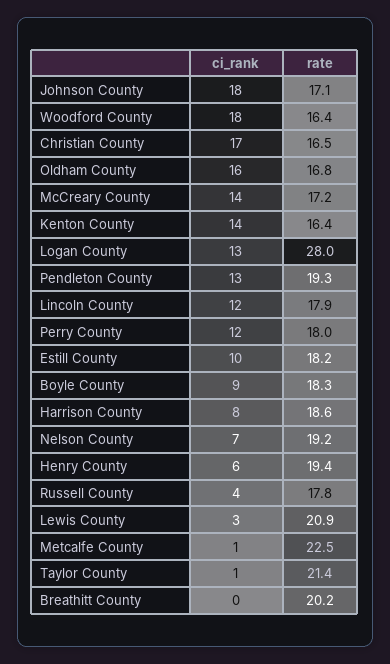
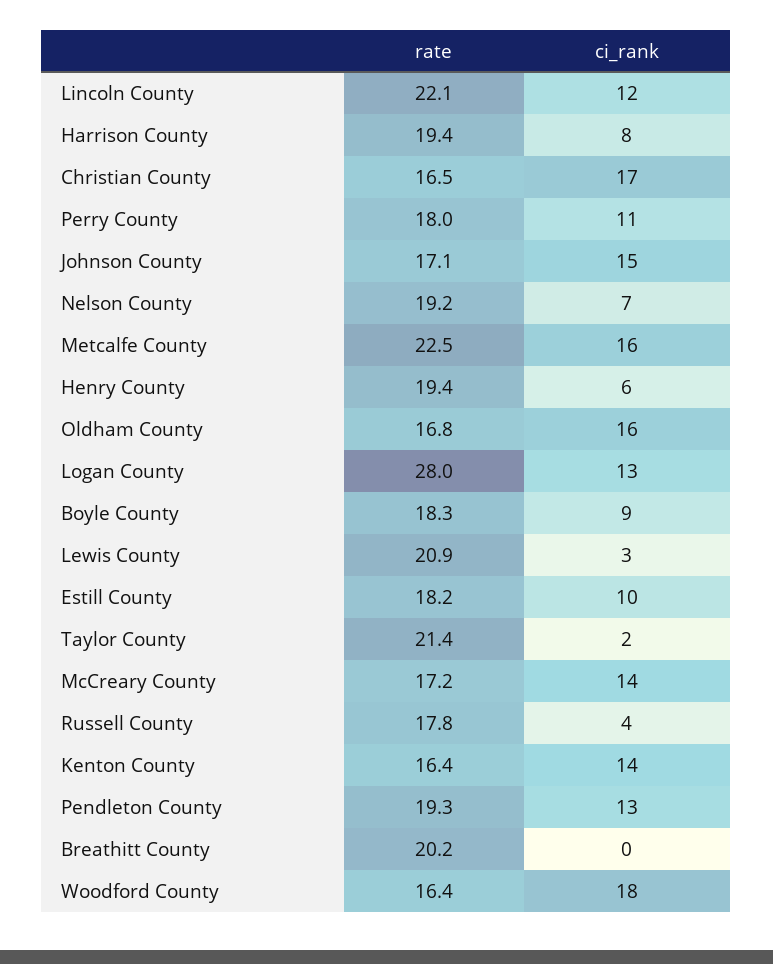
ci_rank, Johnson County: 18 -> 15
rate, Lincoln County: 17.9 -> 22.1
ci_rank, Perry County: 12 -> 11
rate, Harrison County: 18.6 -> 19.4
ci_rank, Metcalfe County: 1 -> 16
ci_rank, Taylor County: 1 -> 2

